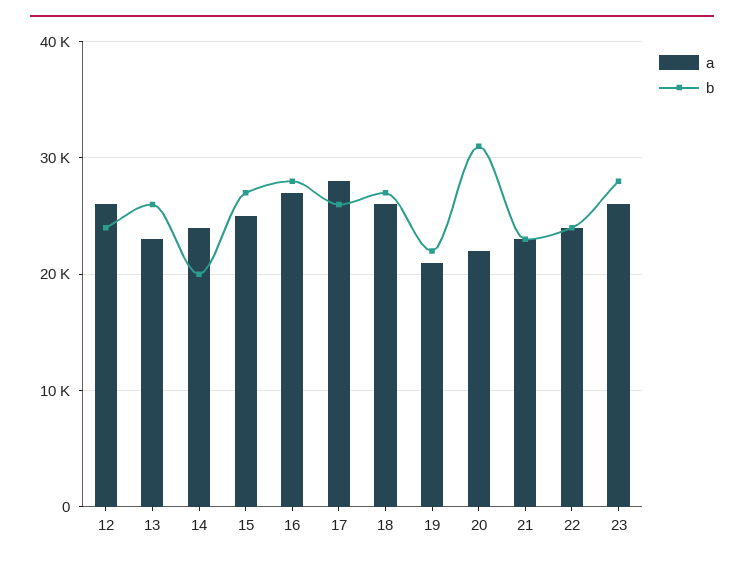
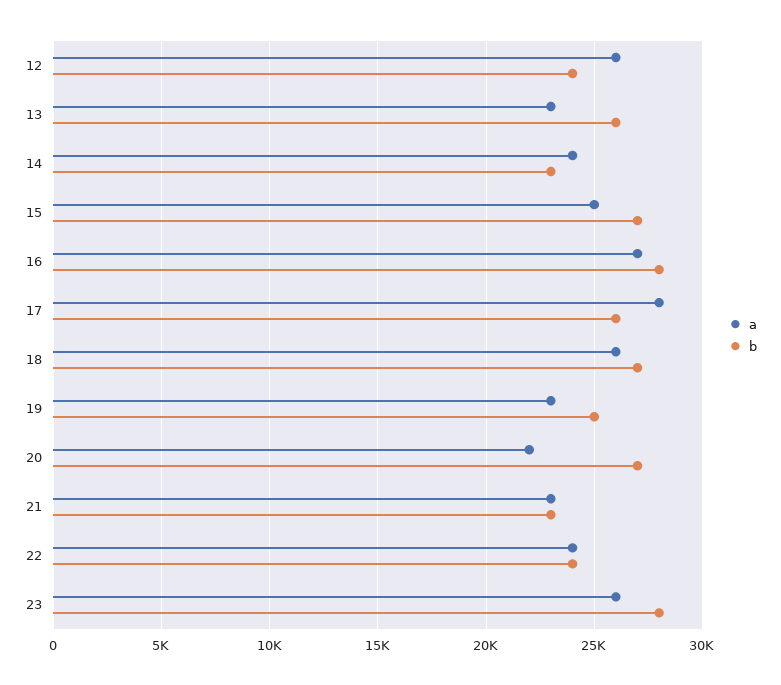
b, 14: 20000 -> 23000
a, 19: 21000 -> 23000
b, 19: 22000 -> 25000
b, 20: 31000 -> 27000

